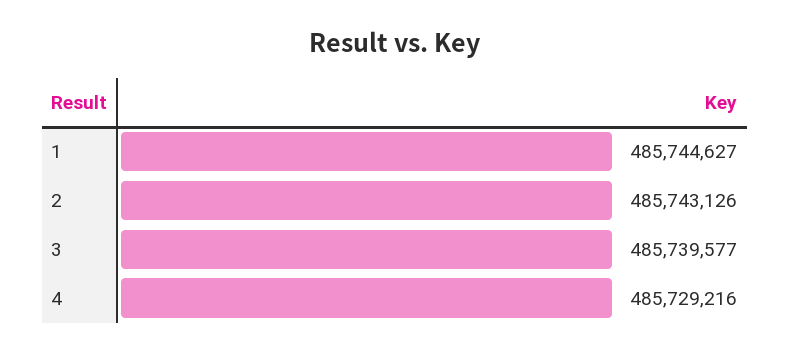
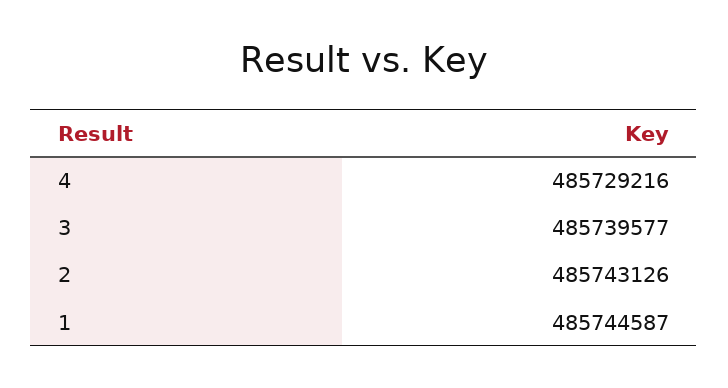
1: 485744627 -> 485744587

